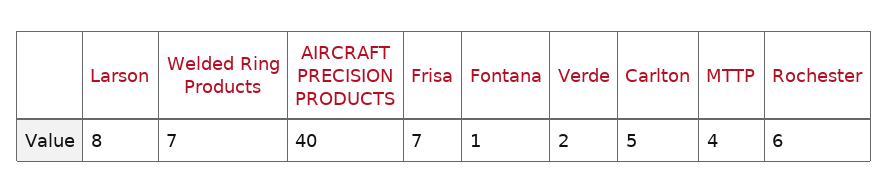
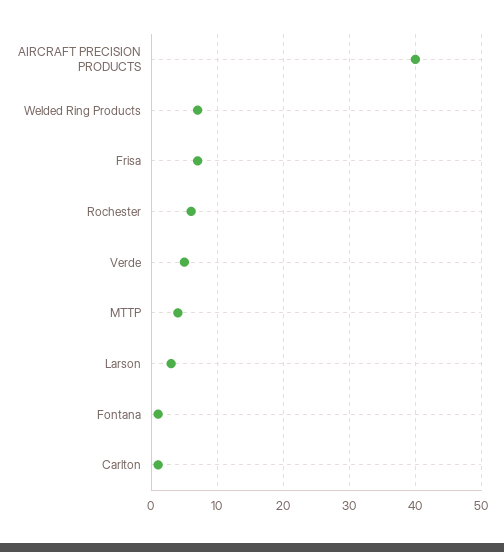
Larson: 8 -> 3
Verde: 2 -> 5
Carlton: 5 -> 1

